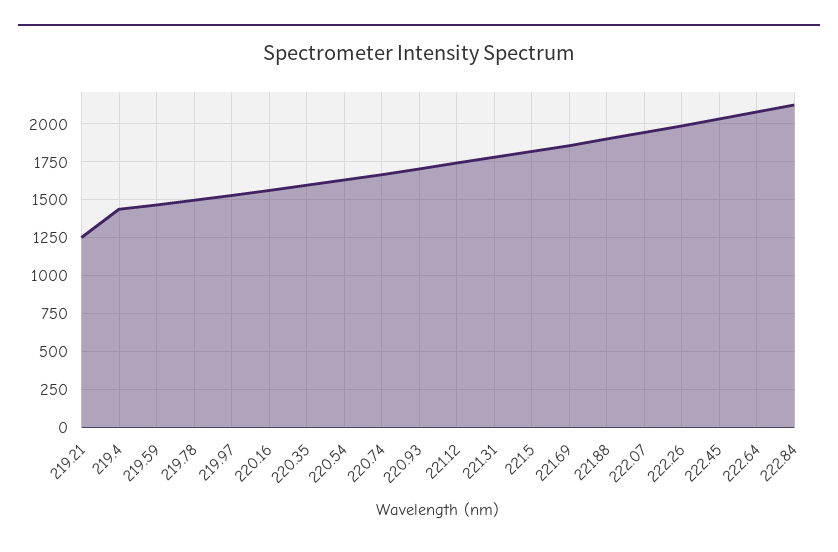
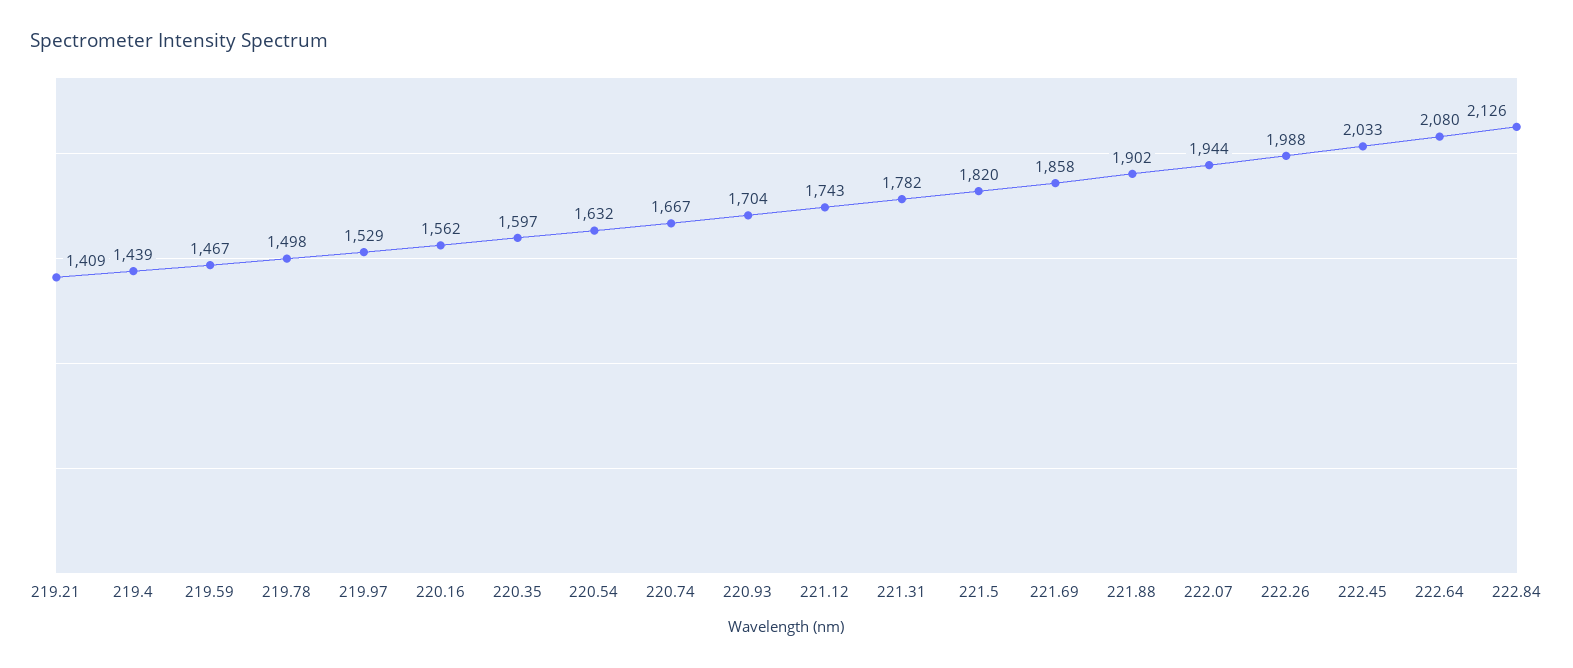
219.21: 1250 -> 1409

